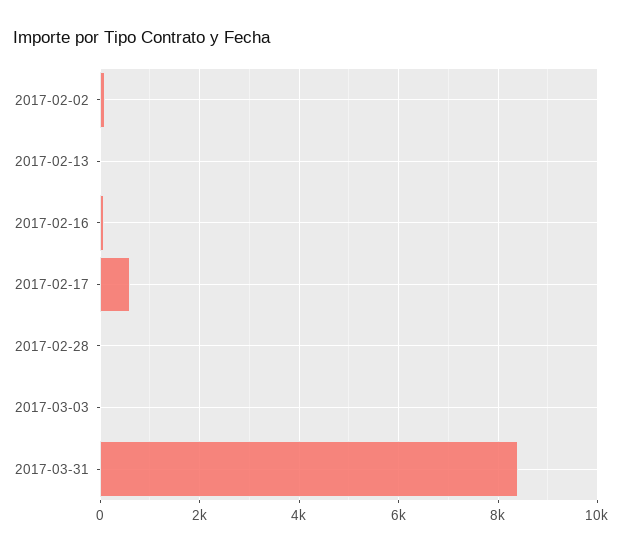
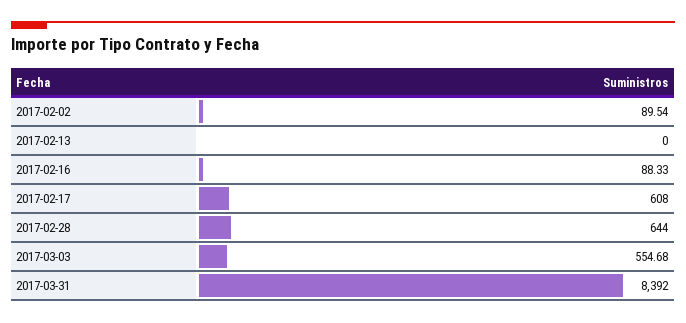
2017-02-28: 0 -> 644
2017-03-03: 0 -> 554.68

